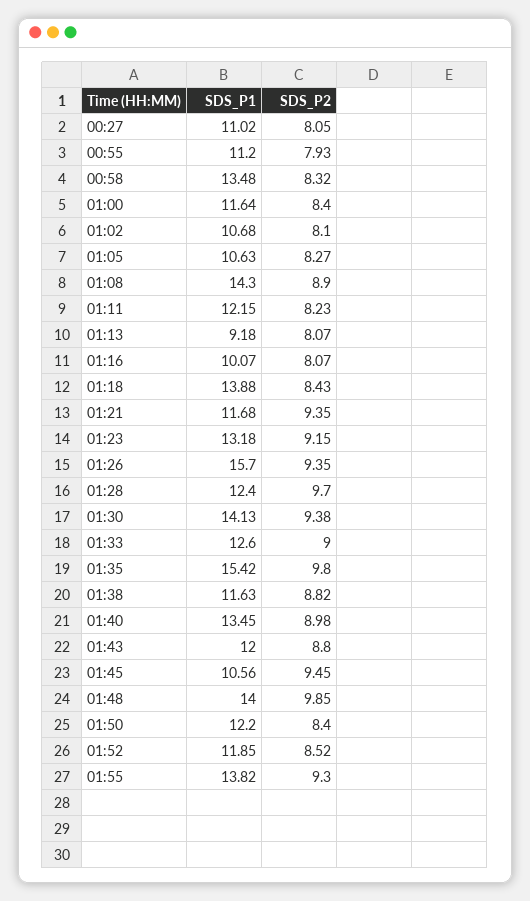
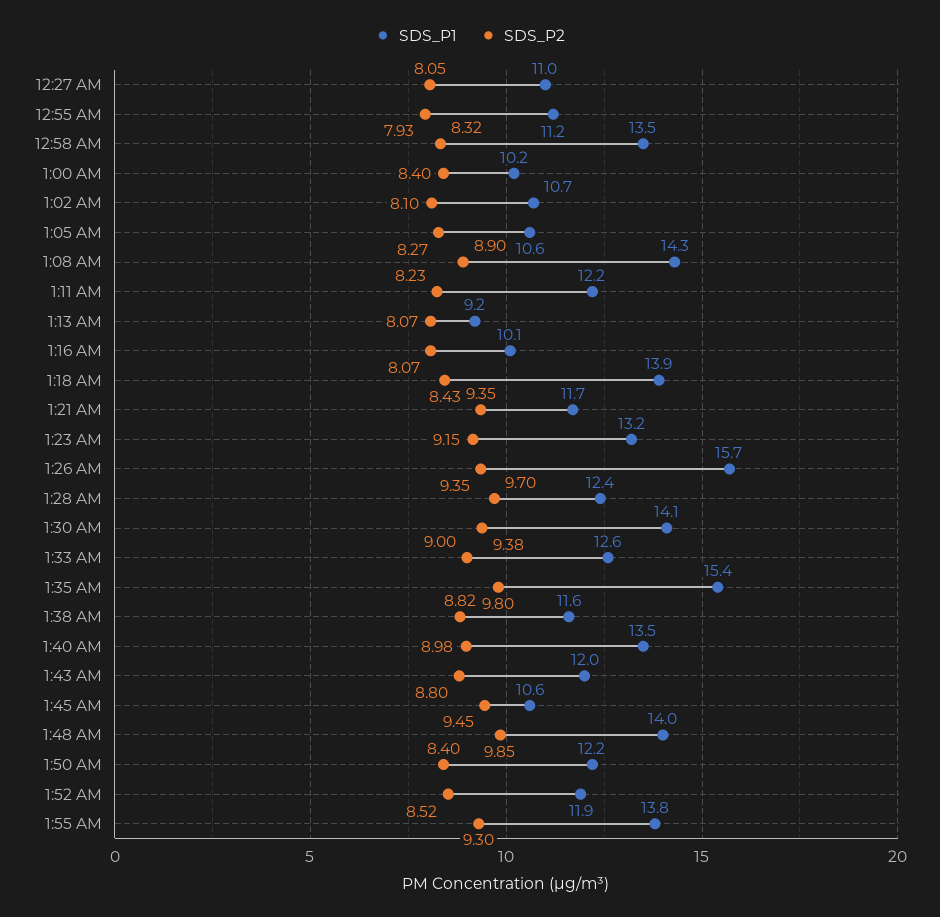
SDS_P1, 01:00: 11.64 -> 10.2

